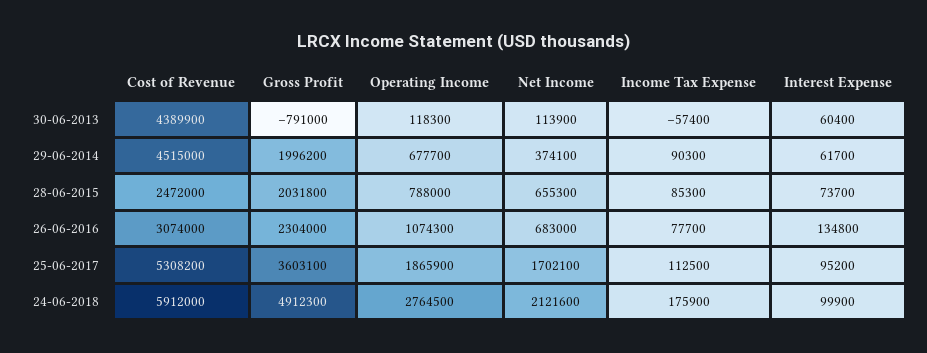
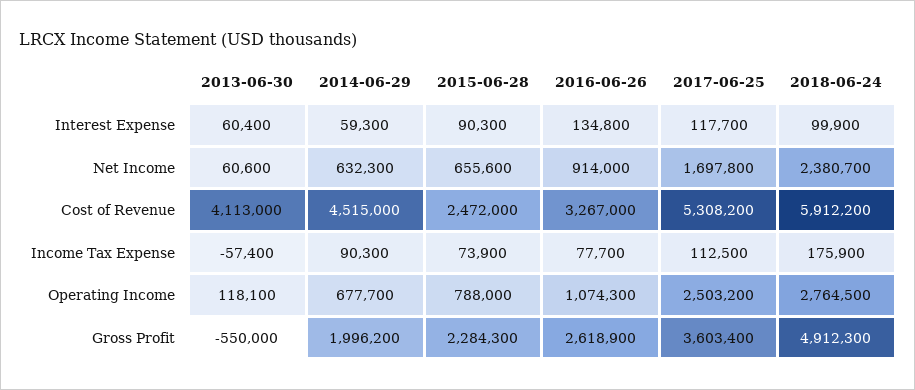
Cost of Revenue, 30-06-2013: 4389900 -> 4113000
Gross Profit, 30-06-2013: -791000 -> -550000
Operating Income, 30-06-2013: 118300 -> 118100
Net Income, 30-06-2013: 113900 -> 60600
Net Income, 29-06-2014: 374100 -> 632300
Interest Expense, 29-06-2014: 61700 -> 59300
Gross Profit, 28-06-2015: 2031800 -> 2284300
Net Income, 28-06-2015: 655300 -> 655600
Income Tax Expense, 28-06-2015: 85300 -> 73900
Interest Expense, 28-06-2015: 73700 -> 90300
Cost of Revenue, 26-06-2016: 3074000 -> 3267000
Gross Profit, 26-06-2016: 2304000 -> 2618900
Net Income, 26-06-2016: 683000 -> 914000
Gross Profit, 25-06-2017: 3603100 -> 3603400
Operating Income, 25-06-2017: 1865900 -> 2503200
Net Income, 25-06-2017: 1702100 -> 1697800
Interest Expense, 25-06-2017: 95200 -> 117700
Cost of Revenue, 24-06-2018: 5912000 -> 5912200
Net Income, 24-06-2018: 2121600 -> 2380700

